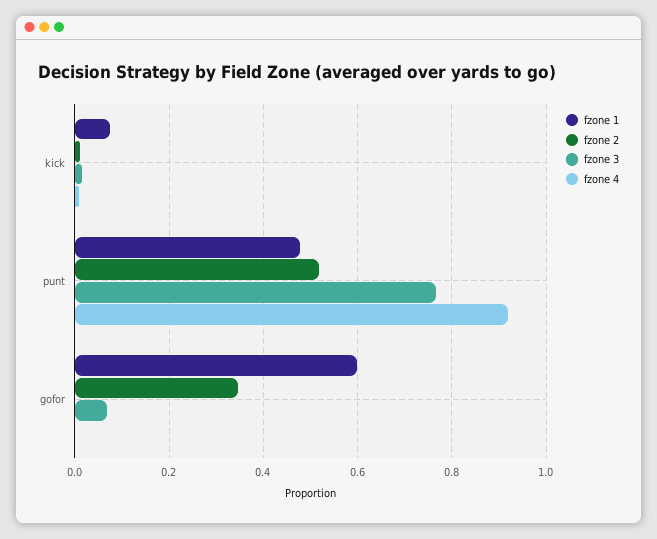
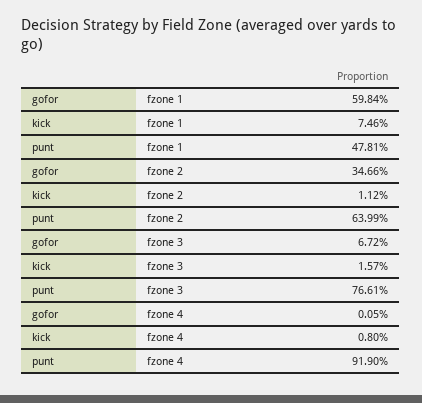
fzone 2, punt: 0.52 -> 0.6399

